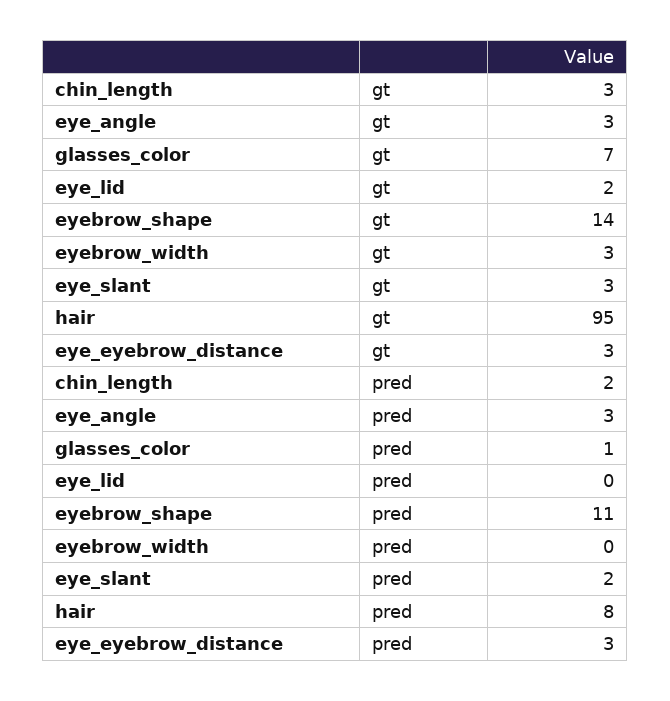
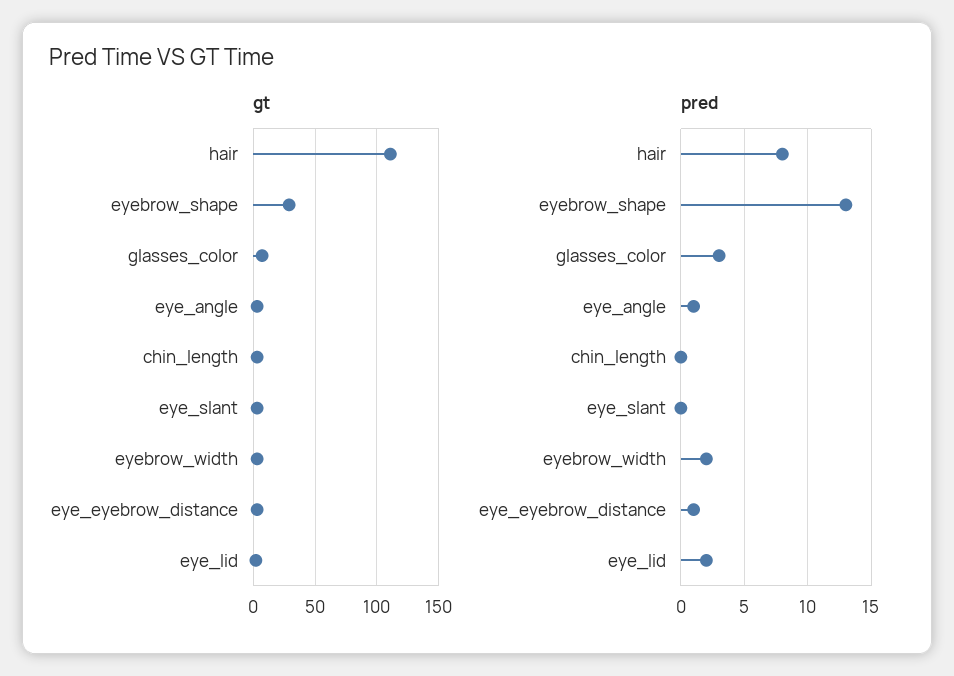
gt, eyebrow_shape: 14 -> 30
gt, hair: 95 -> 110
pred, chin_length: 2 -> 0
pred, eye_angle: 3 -> 1
pred, glasses_color: 1 -> 3
pred, eye_lid: 0 -> 2
pred, eyebrow_shape: 11 -> 13
pred, eyebrow_width: 0 -> 2
pred, eye_slant: 2 -> 0
pred, eye_eyebrow_distance: 3 -> 1

